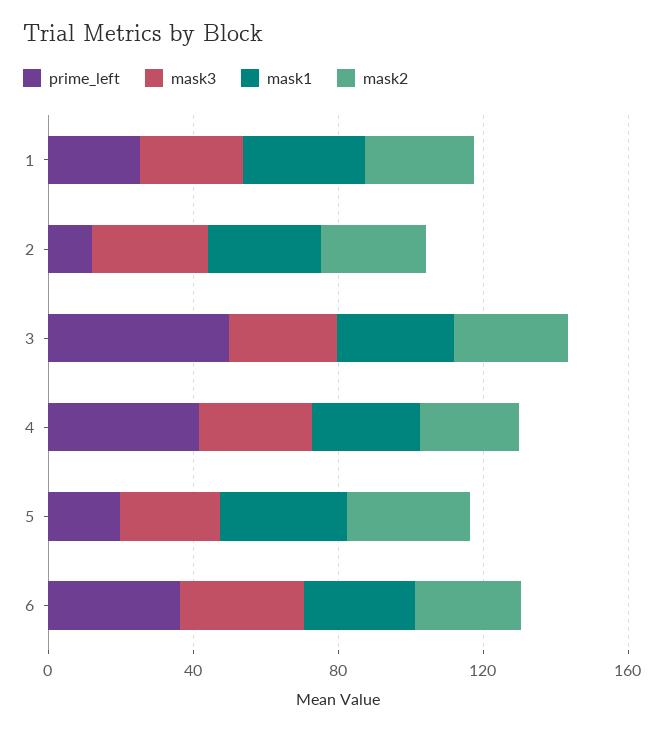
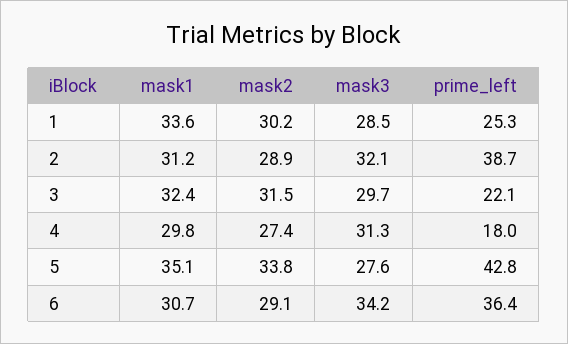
prime_left, 2: 10 -> 38.7
prime_left, 3: 50 -> 22.1
prime_left, 4: 40 -> 18
prime_left, 5: 20 -> 42.8

